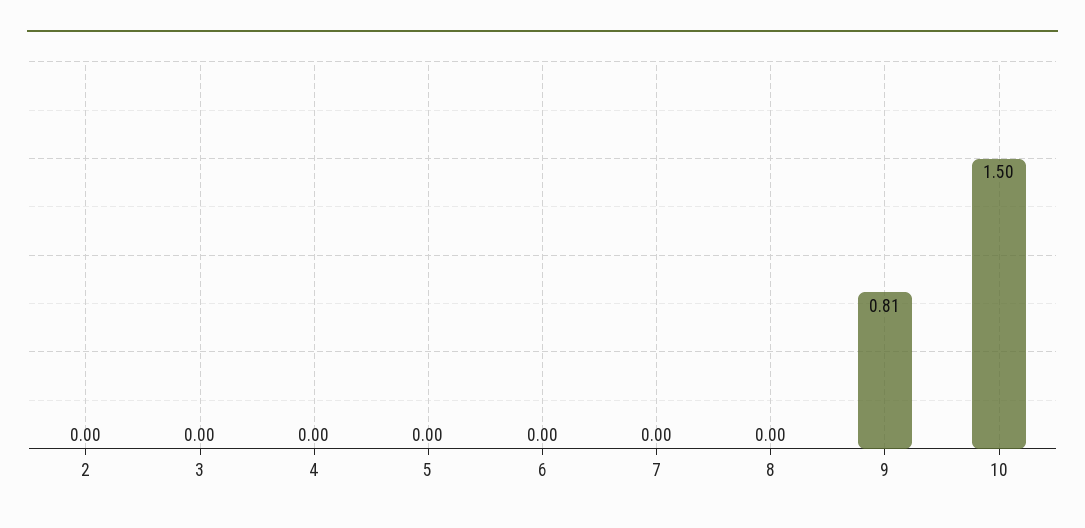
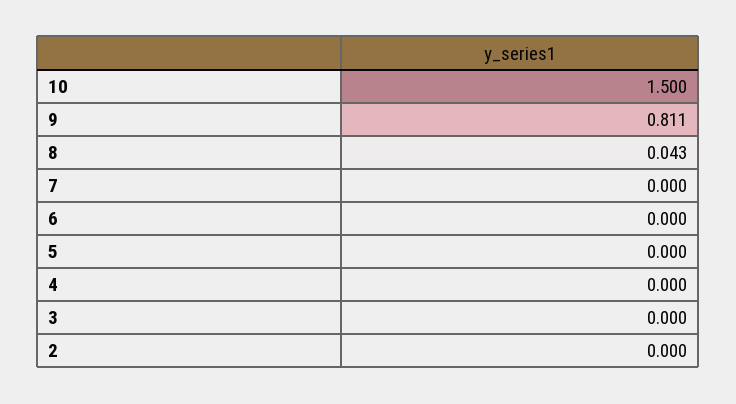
8: 0 -> 0.043

